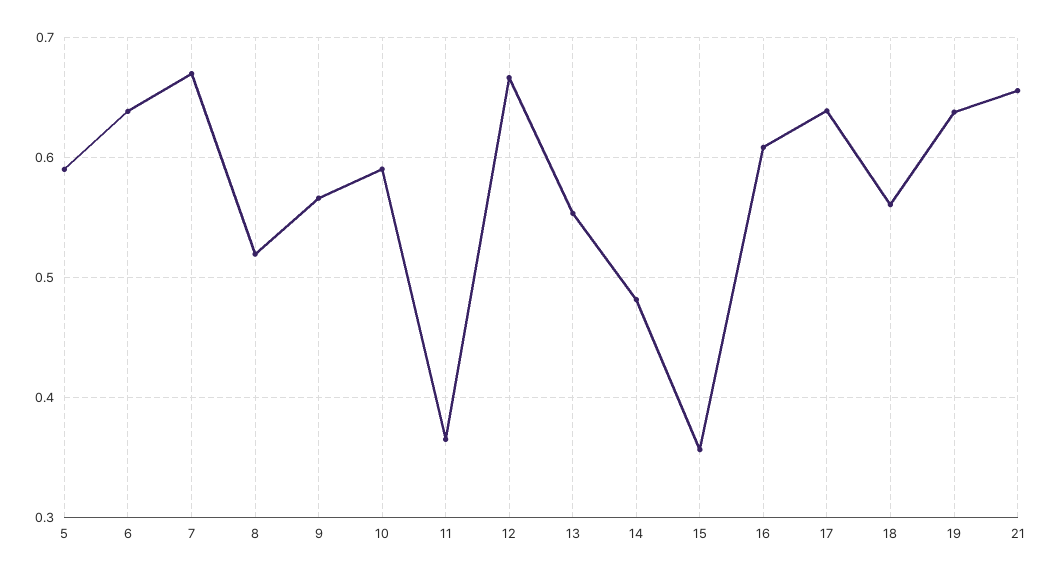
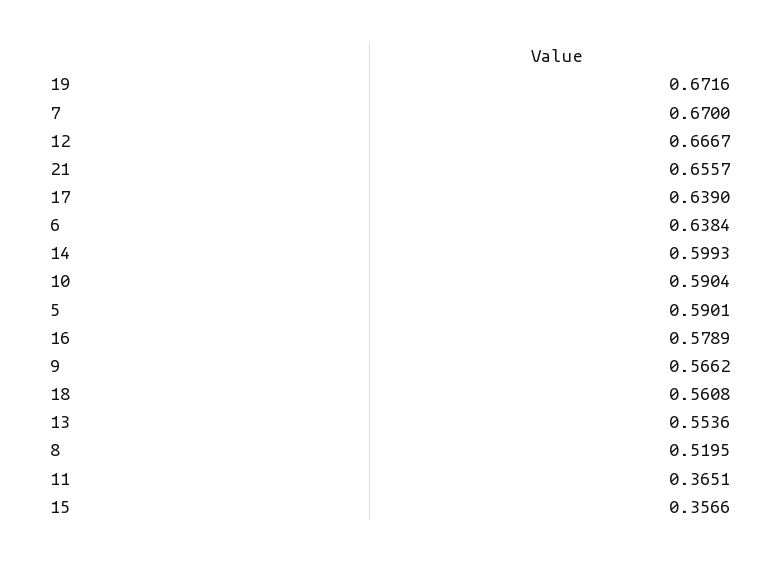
14: 0.48 -> 0.5993
16: 0.61 -> 0.5789
19: 0.64 -> 0.6716

